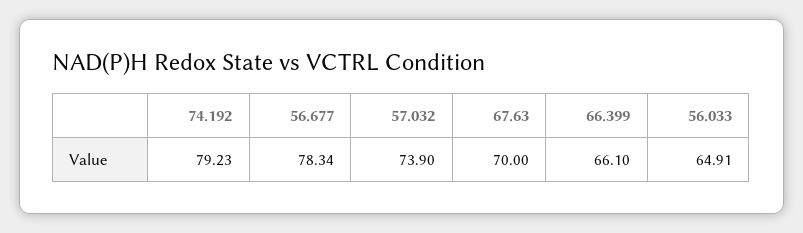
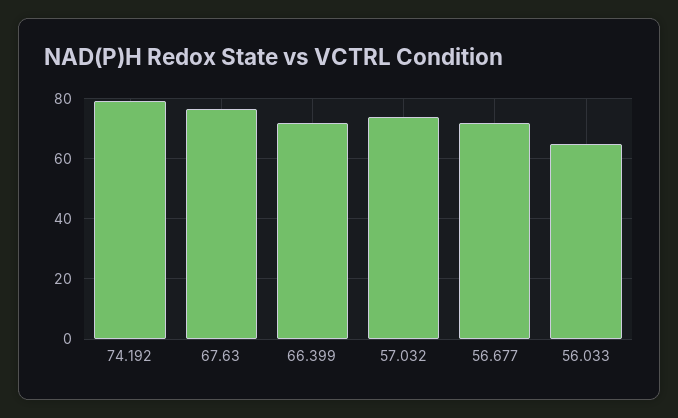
56.677: 78.34 -> 72
67.63: 70 -> 76
66.399: 66.1 -> 72

